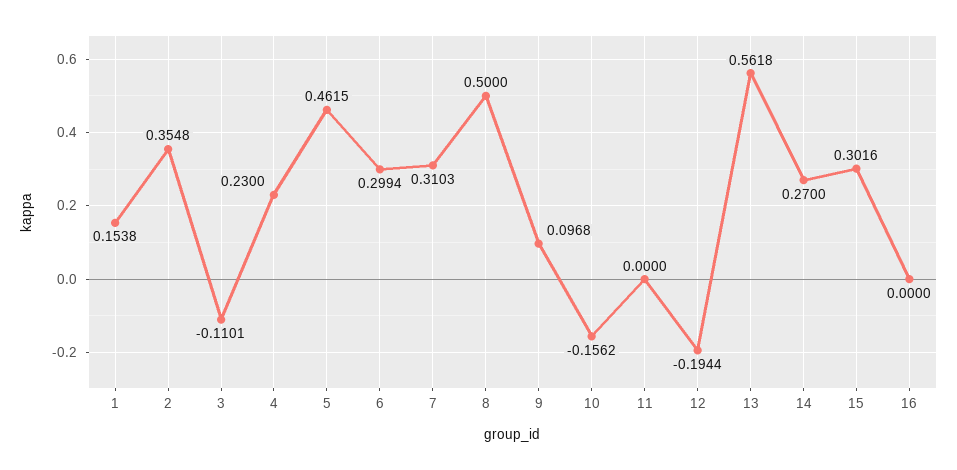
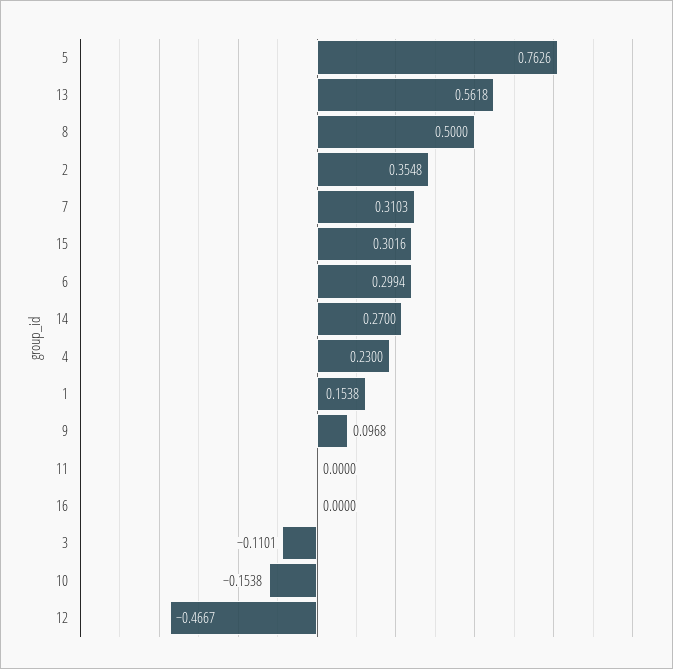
5: 0.4615 -> 0.7626
10: -0.1562 -> -0.1538
12: -0.1944 -> -0.4667

